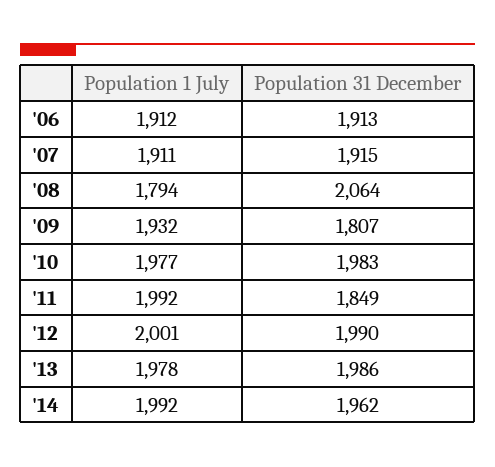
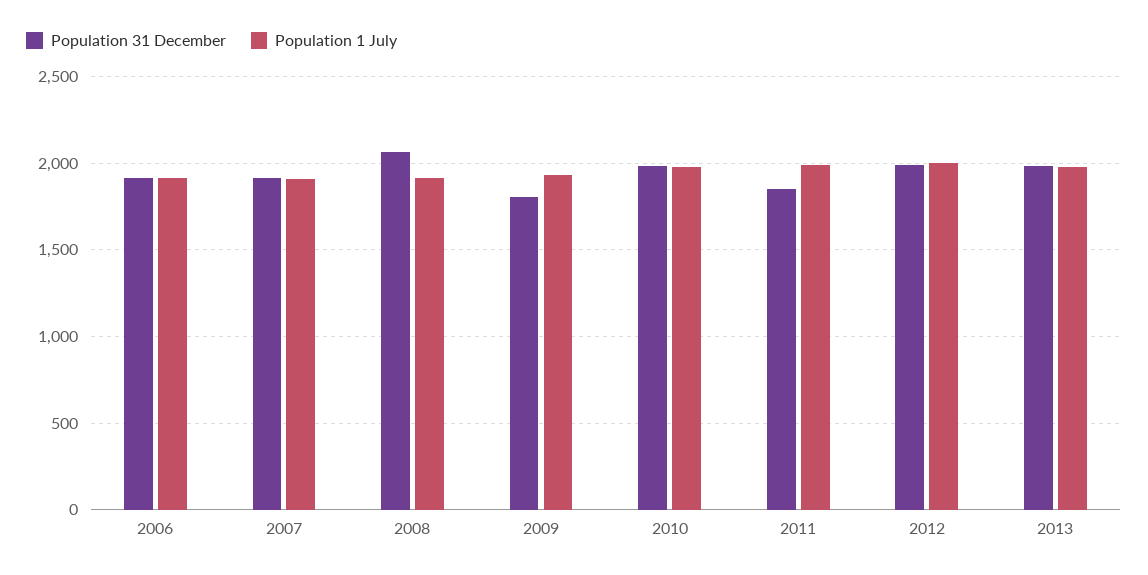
Population 1 July, '08: 1794 -> 1900
Population 1 July, '14: 1992 -> none
Population 31 December, '14: 1962 -> none

